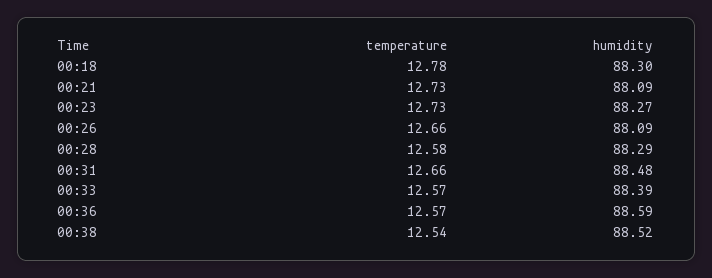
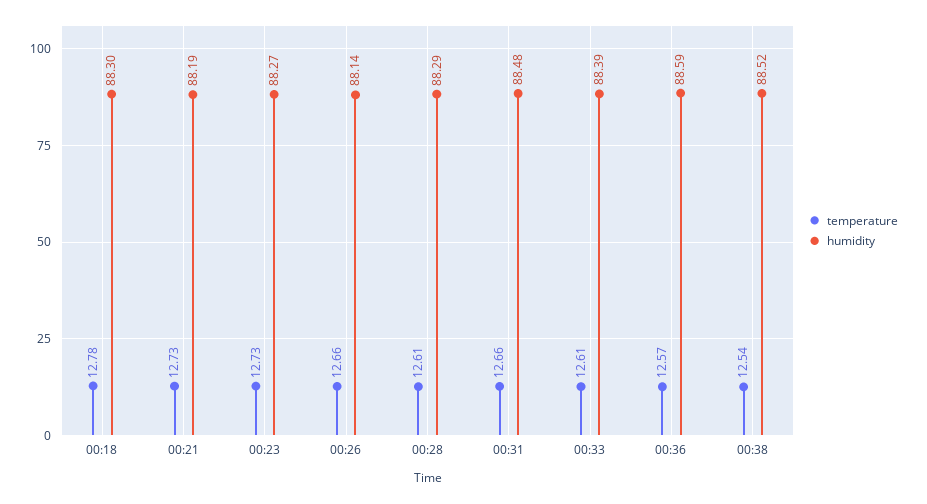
humidity, 00:21: 88.09 -> 88.19
humidity, 00:26: 88.09 -> 88.14
temperature, 00:28: 12.58 -> 12.61
temperature, 00:33: 12.57 -> 12.61

